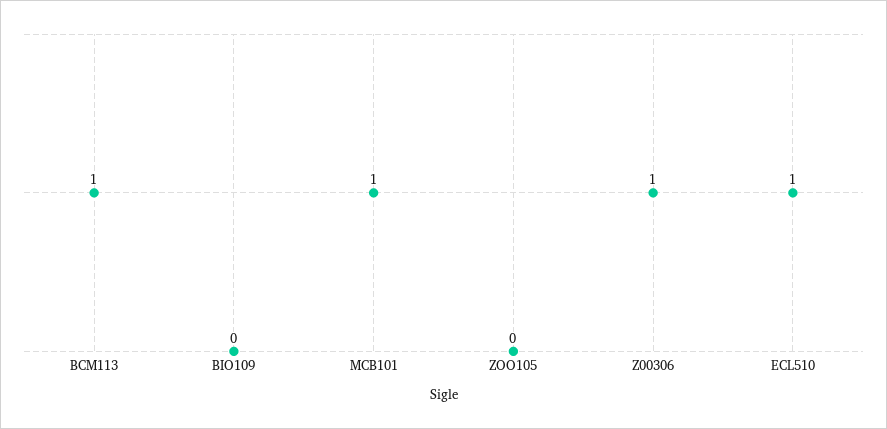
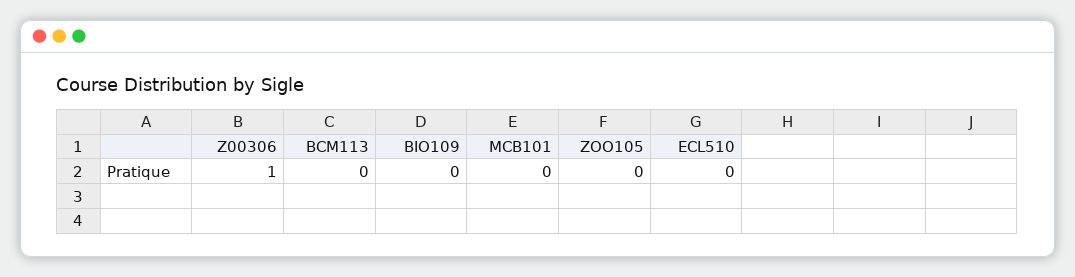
BCM113: 1 -> 0
MCB101: 1 -> 0
ECL510: 1 -> 0

